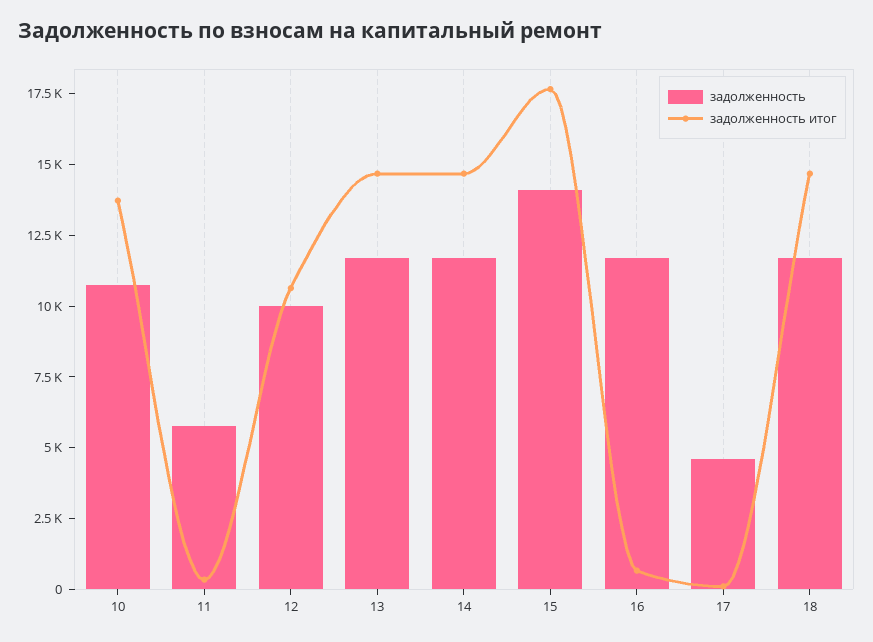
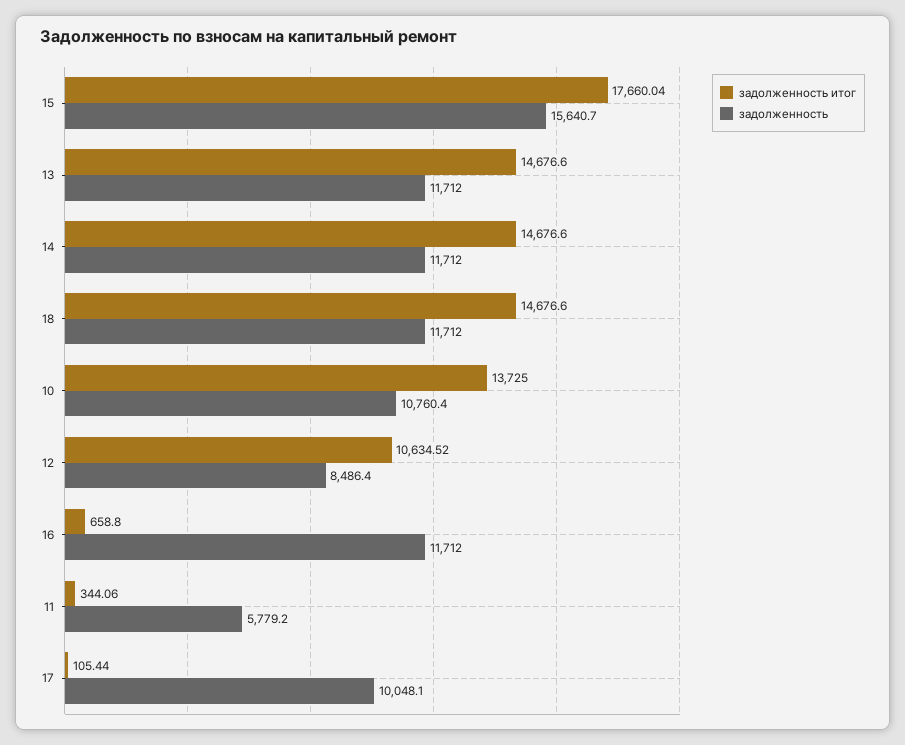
задолженность, 12: 10000 -> 8486.4
задолженность, 15: 14000 -> 15640.7
задолженность, 17: 4500 -> 10048.1

